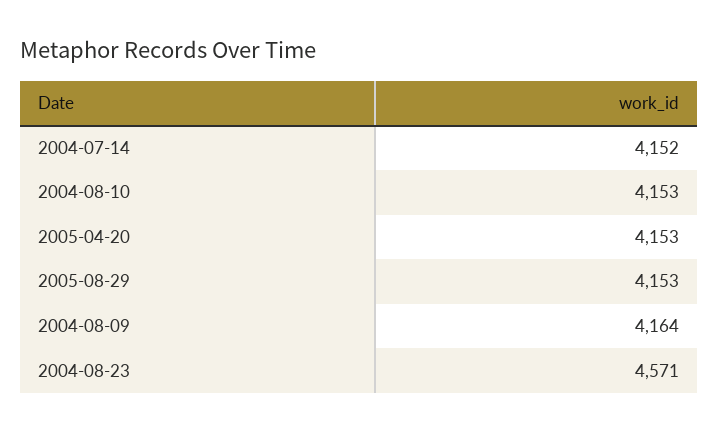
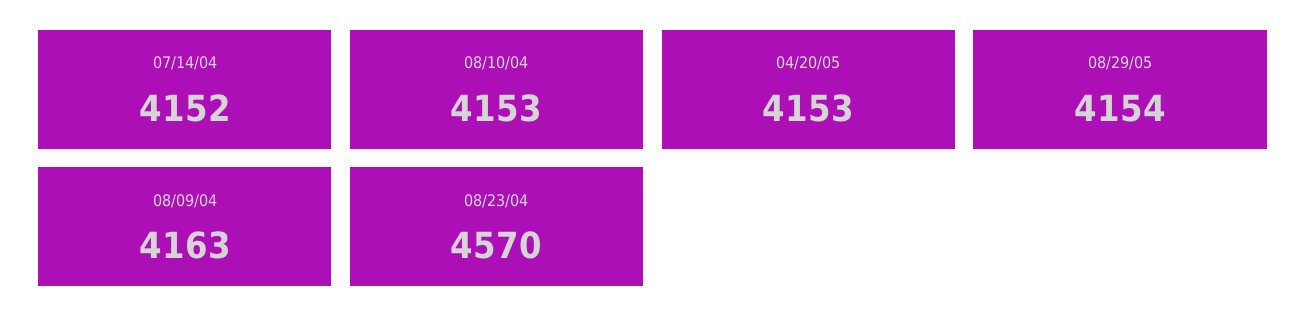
2005-08-29: 4153 -> 4154
2004-08-09: 4164 -> 4163
2004-08-23: 4571 -> 4570

